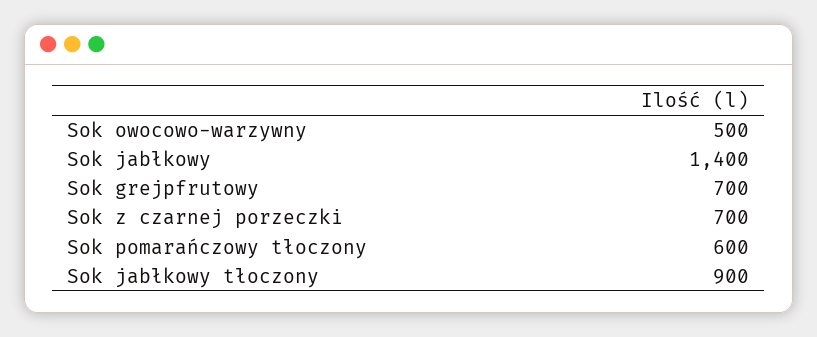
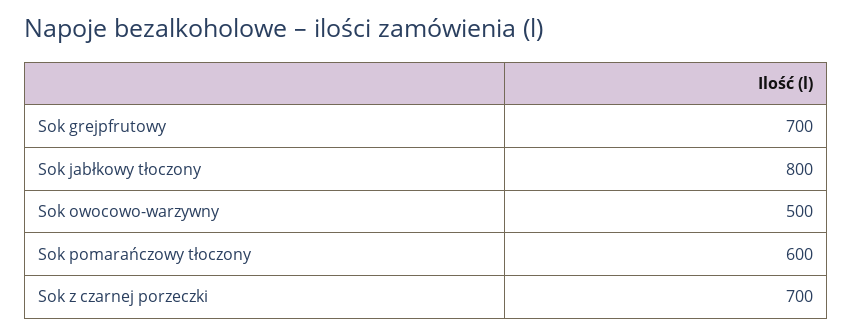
Sok jabłkowy: 1400 -> none
Sok jabłkowy tłoczony: 900 -> 800

